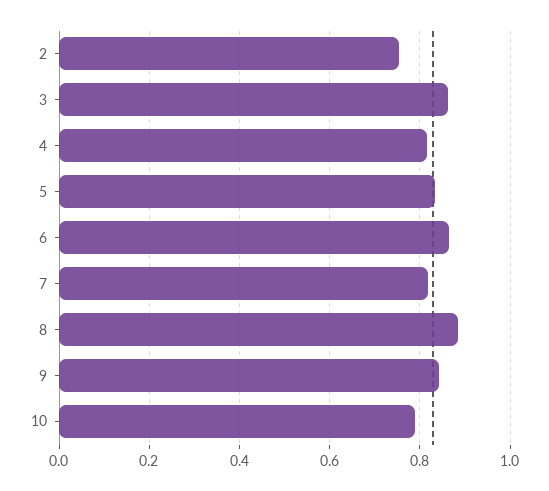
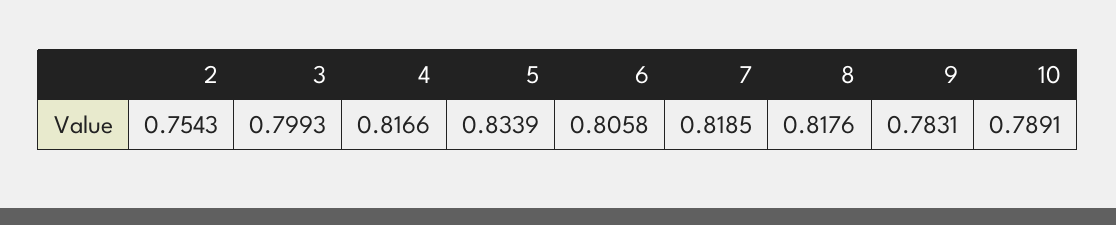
3: 0.86 -> 0.7993
6: 0.86 -> 0.8058
8: 0.88 -> 0.8176
9: 0.84 -> 0.7831

